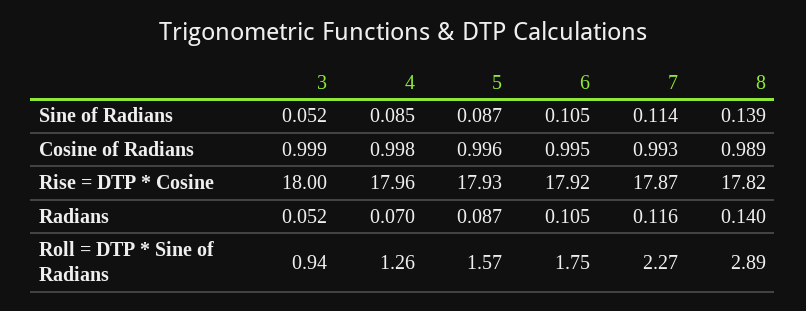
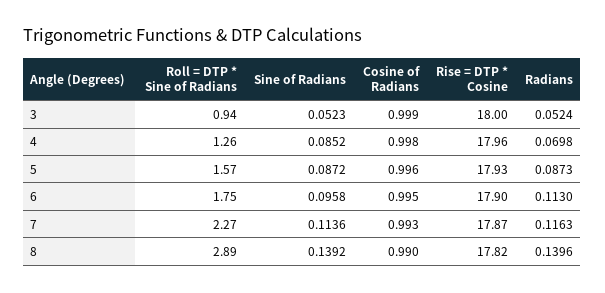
6, Sine of Radians: 0.105 -> 0.0958
8, Cosine of Radians: 0.989 -> 0.99
6, Rise = DTP * Cosine: 17.92 -> 17.9
6, Radians: 0.105 -> 0.113

